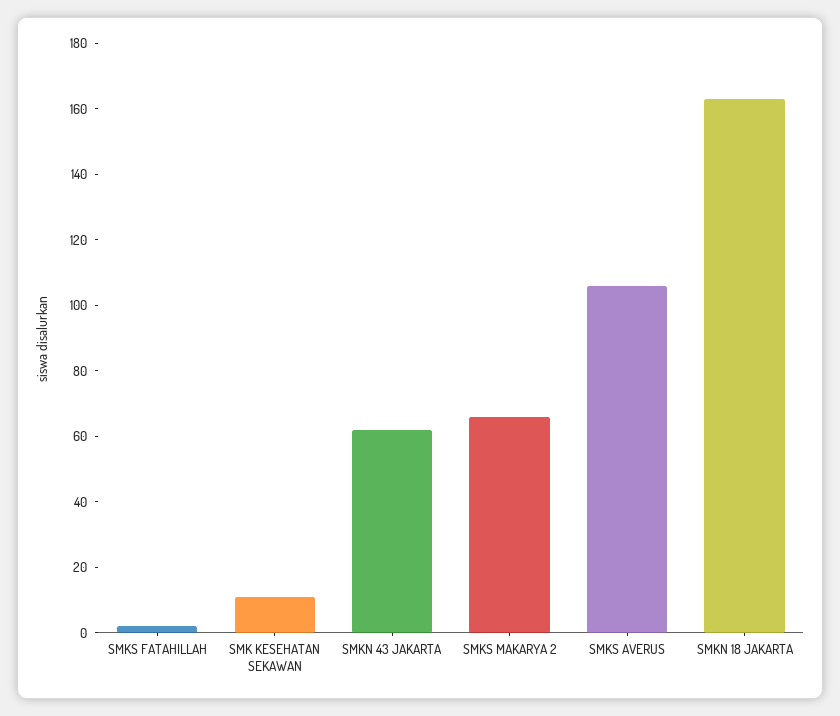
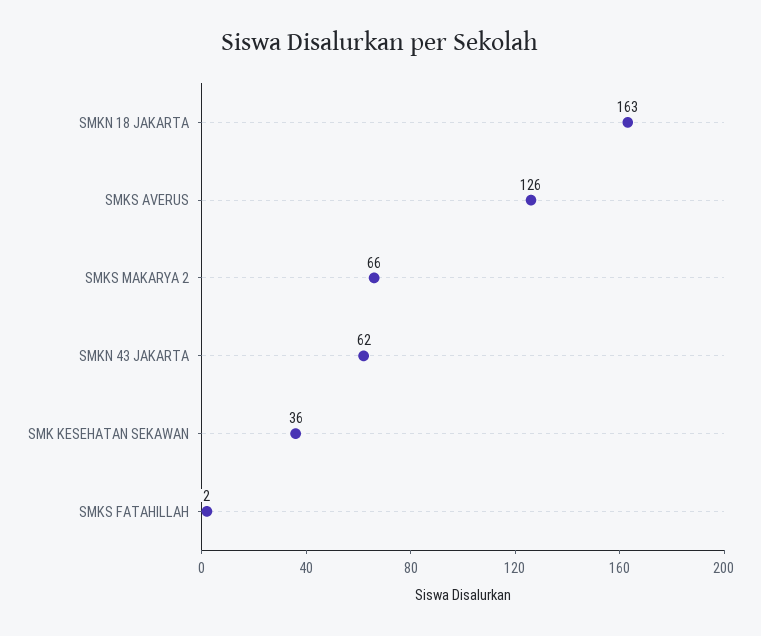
SMK KESEHATAN SEKAWAN: 10 -> 36
SMKS AVERUS: 105 -> 126

